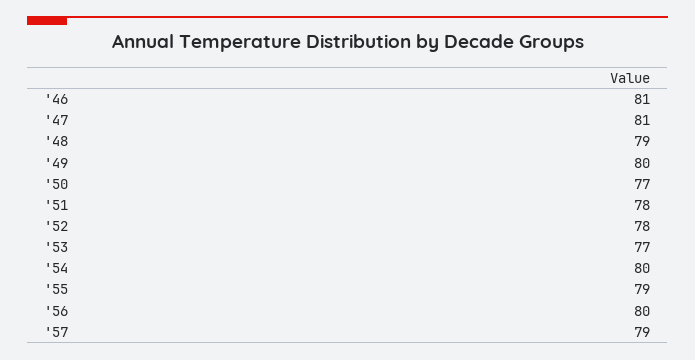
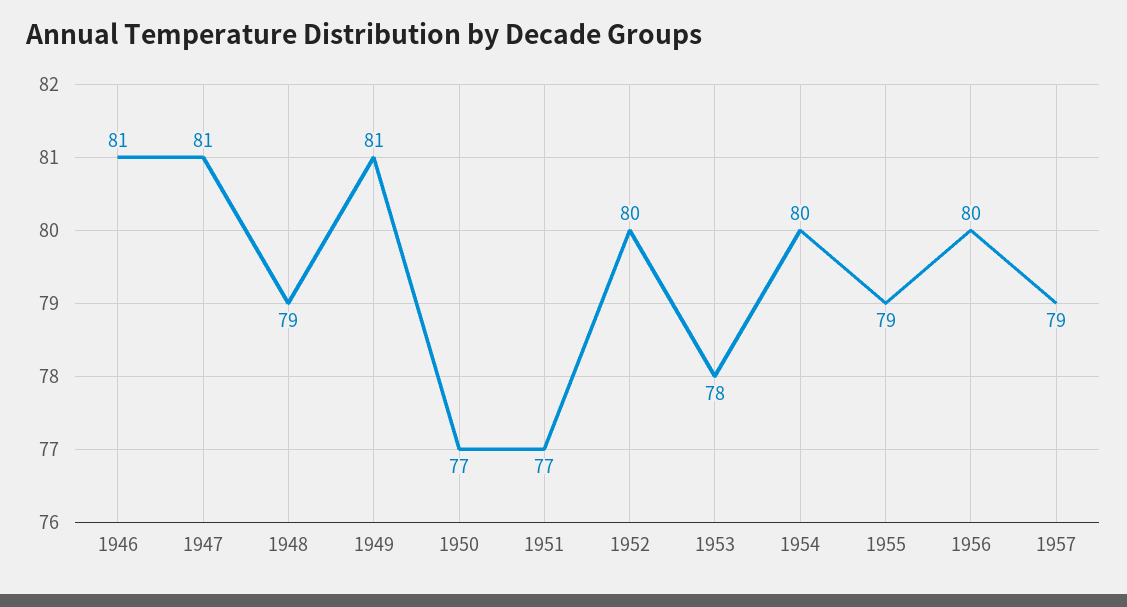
'49: 80 -> 81
'51: 78 -> 77
'52: 78 -> 80
'53: 77 -> 78

